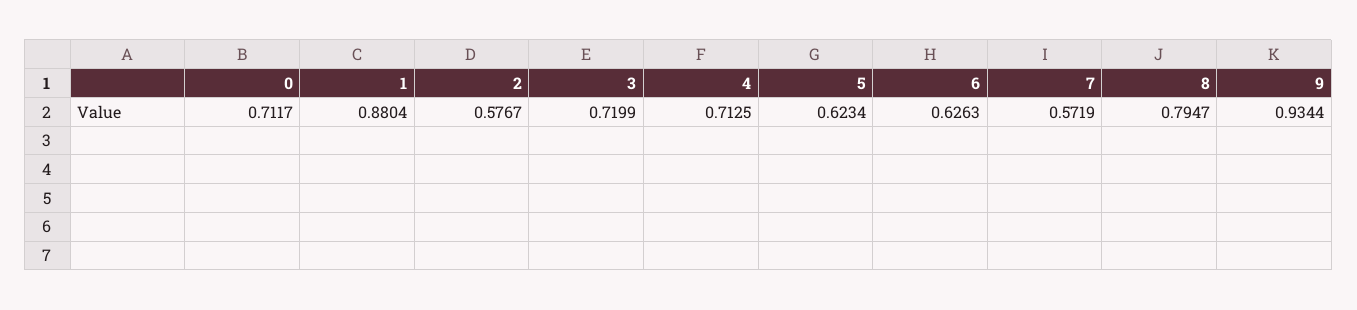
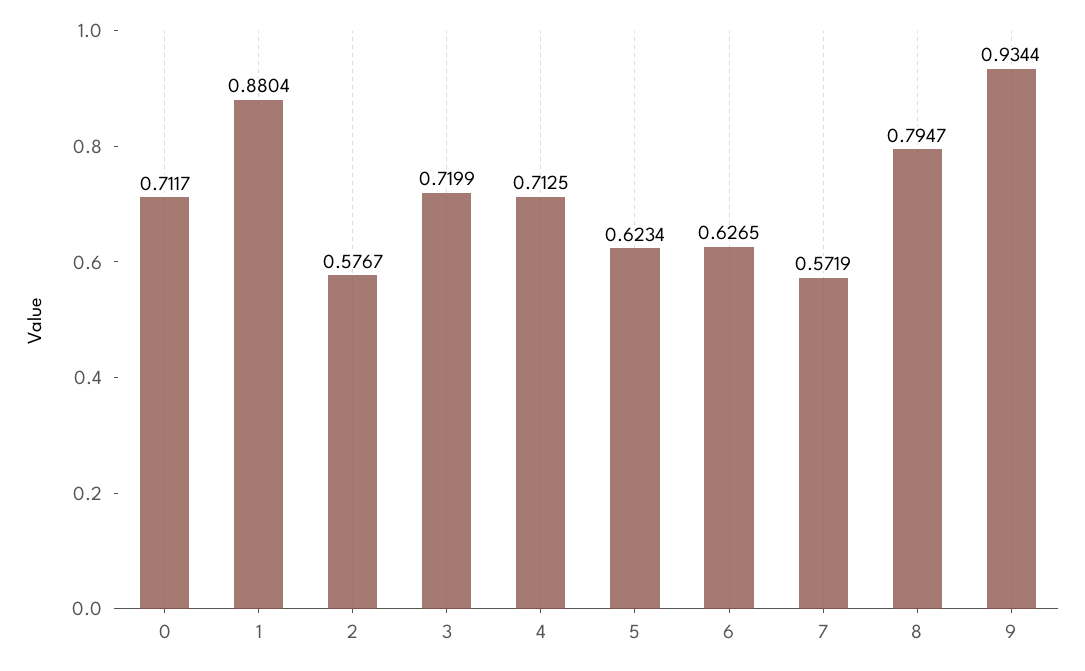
6: 0.6263 -> 0.6265

